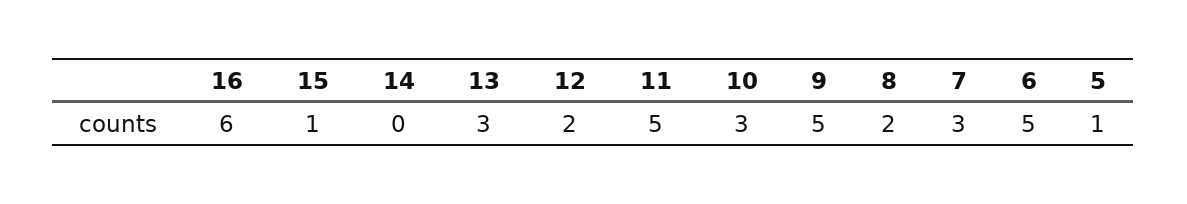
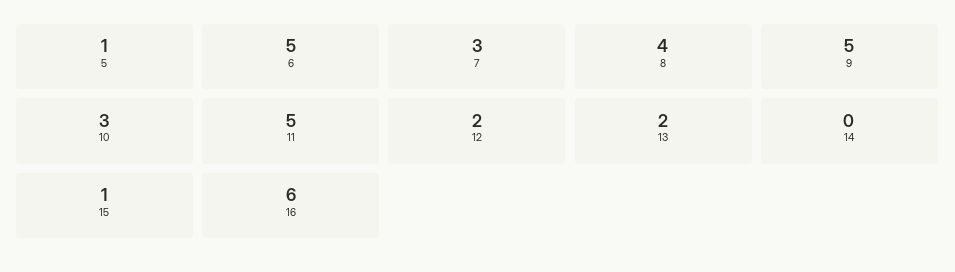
13: 3 -> 2
8: 2 -> 4

